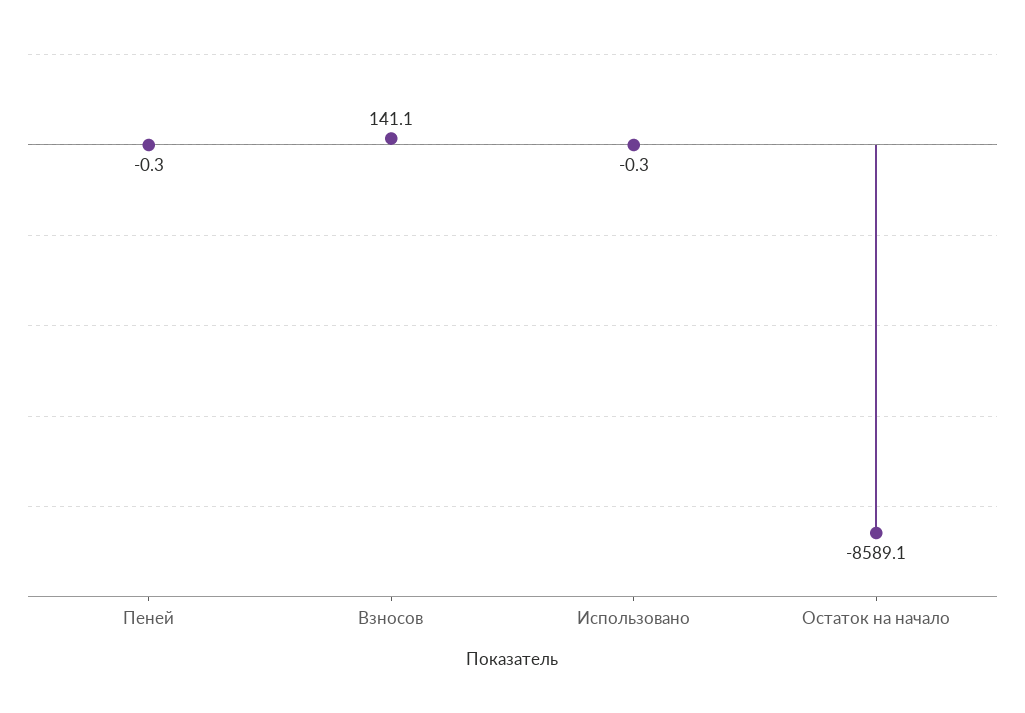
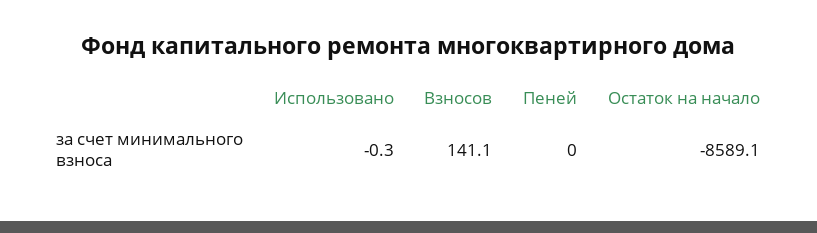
Пеней: -0.3 -> 0

